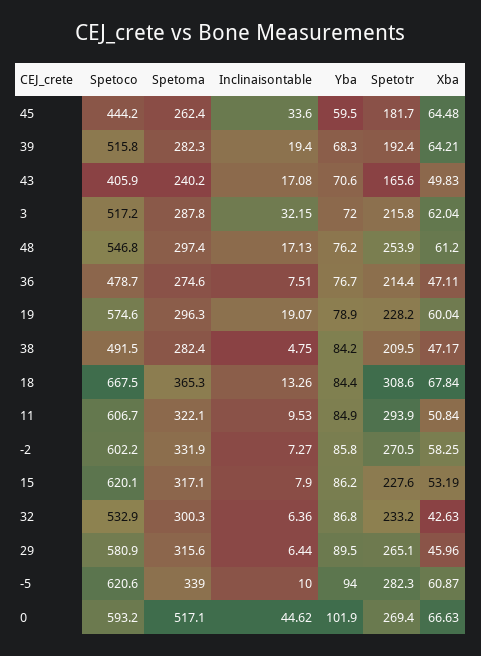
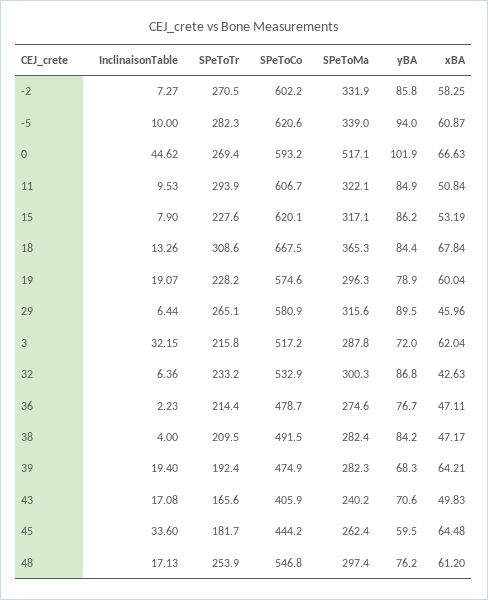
Spetoco, 39: 515.8 -> 474.9
Inclinaisontable, 36: 7.51 -> 2.23
Inclinaisontable, 38: 4.75 -> 4

